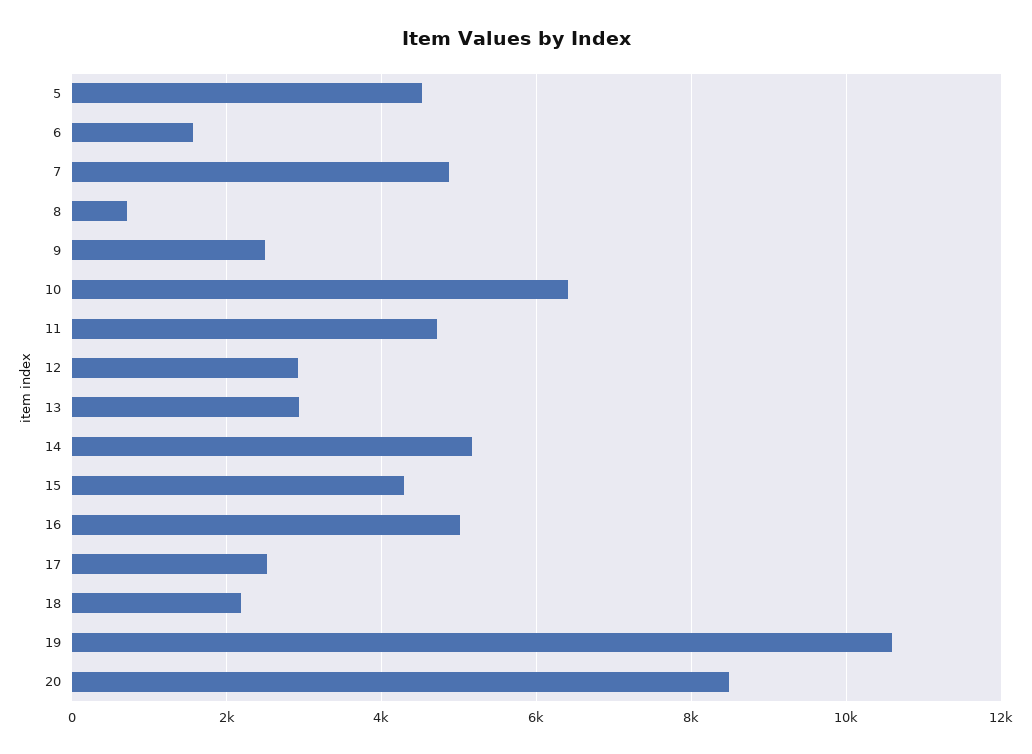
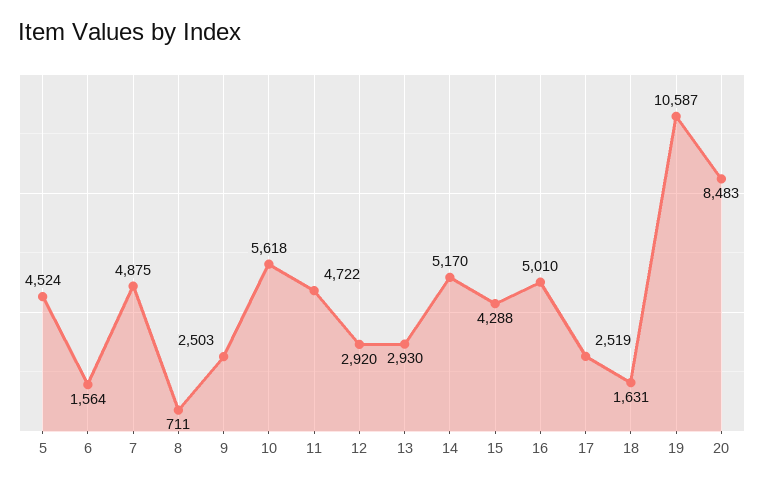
10: 6400 -> 5618
18: 2200 -> 1631

